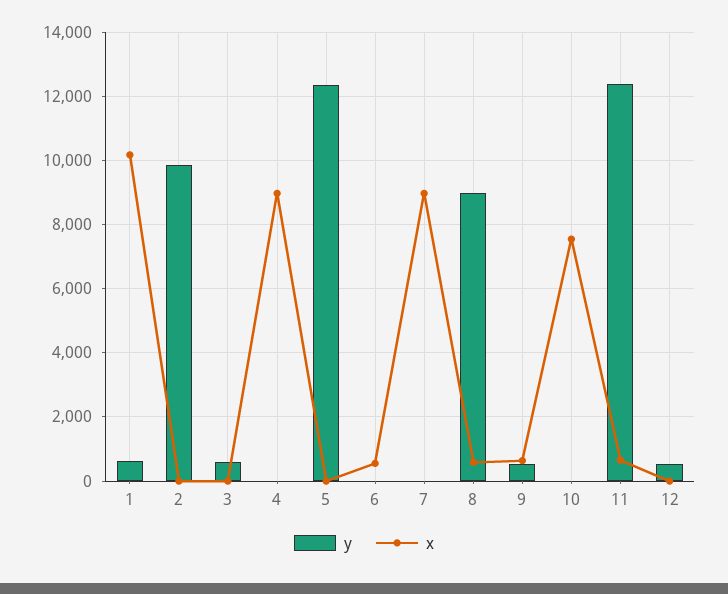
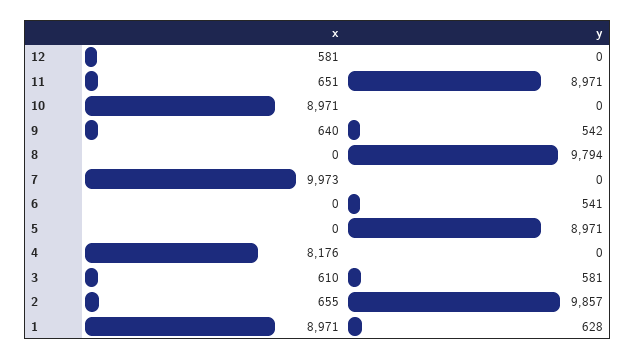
x, 1: 10200 -> 8971
x, 2: 0 -> 655
x, 3: 0 -> 610
x, 4: 9000 -> 8176
y, 5: 12400 -> 8971
y, 6: 0 -> 541
x, 6: 600 -> 0
x, 7: 9000 -> 9973
y, 8: 9000 -> 9794
x, 8: 600 -> 0
x, 10: 7600 -> 8971
y, 11: 12400 -> 8971
y, 12: 600 -> 0
x, 12: 0 -> 581

